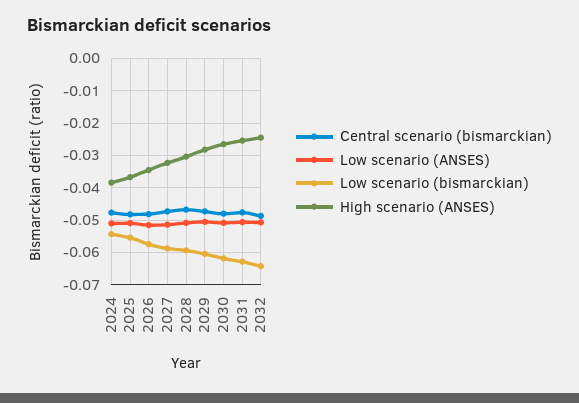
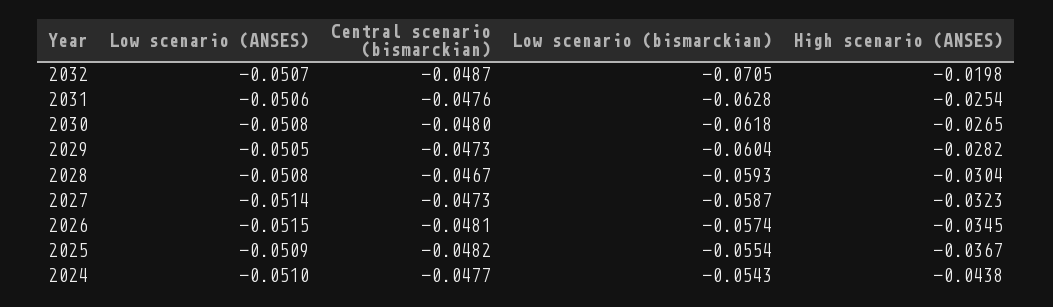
High scenario (ANSES), 2024: -0.038 -> -0.0438
Low scenario (bismarckian), 2032: -0.064 -> -0.0705
High scenario (ANSES), 2032: -0.024 -> -0.0198

